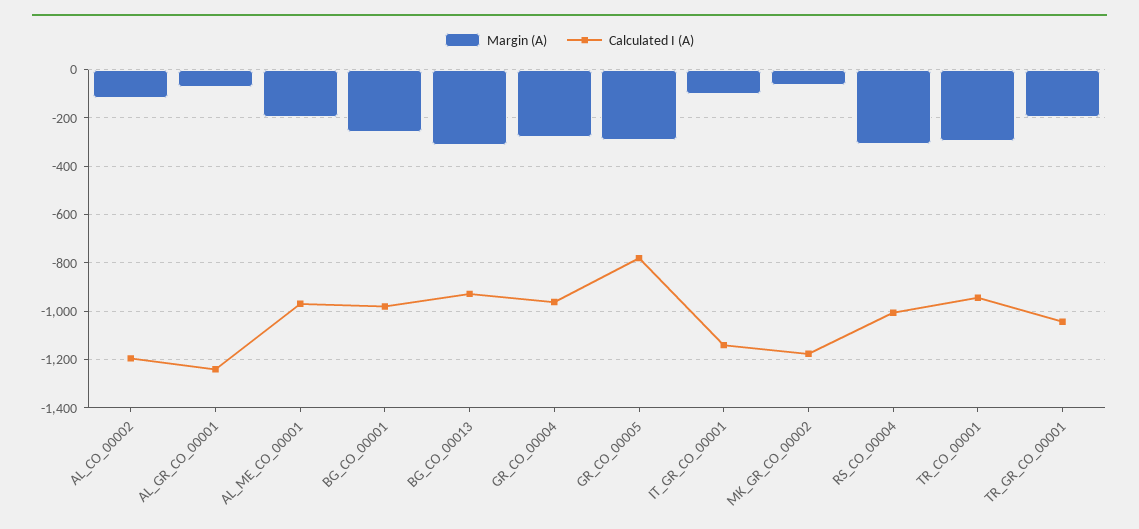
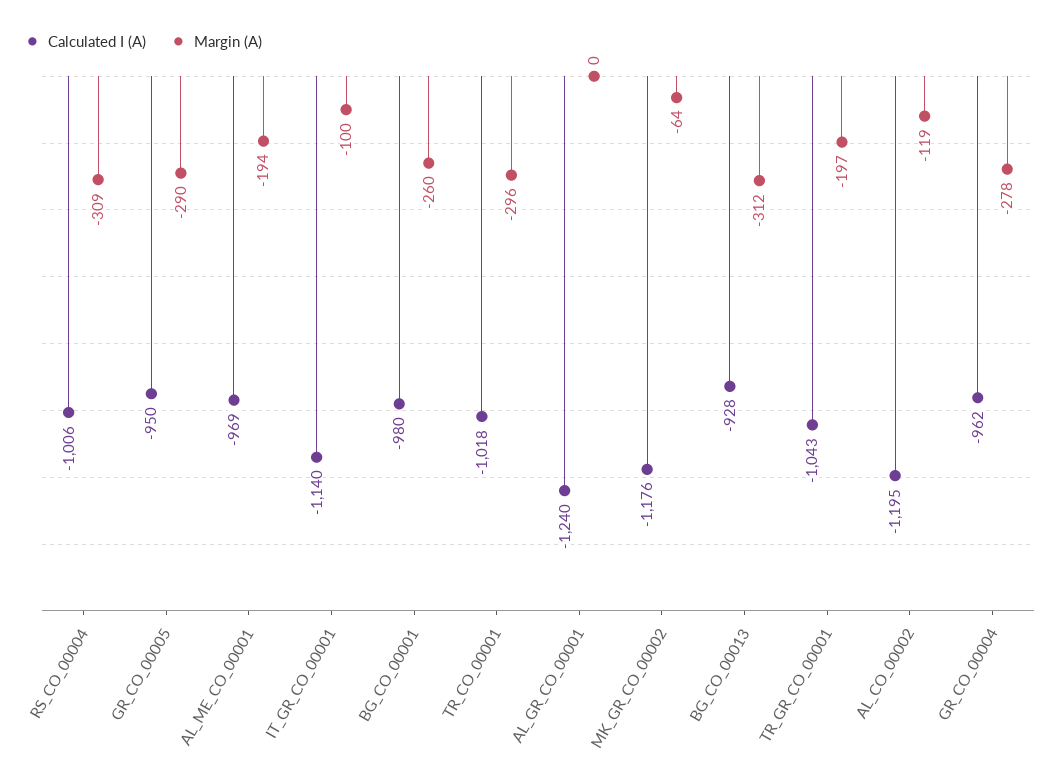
Margin (A), AL_GR_CO_00001: -75 -> 0
Calculated I (A), GR_CO_00005: -775 -> -950
Calculated I (A), TR_CO_00001: -950 -> -1018

